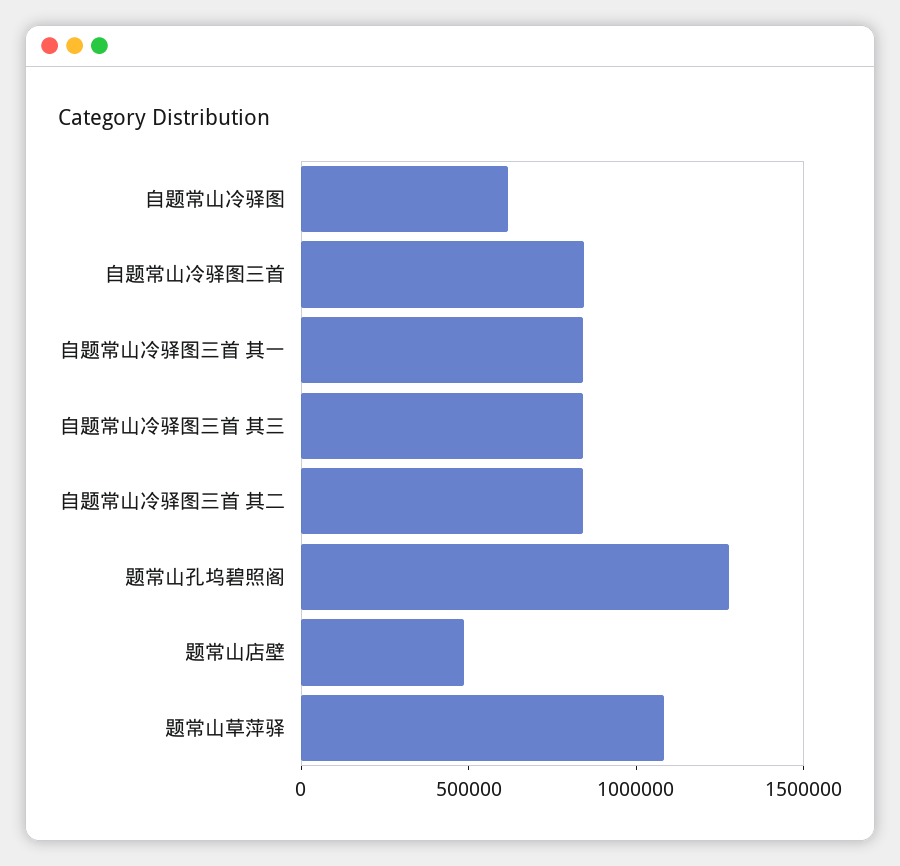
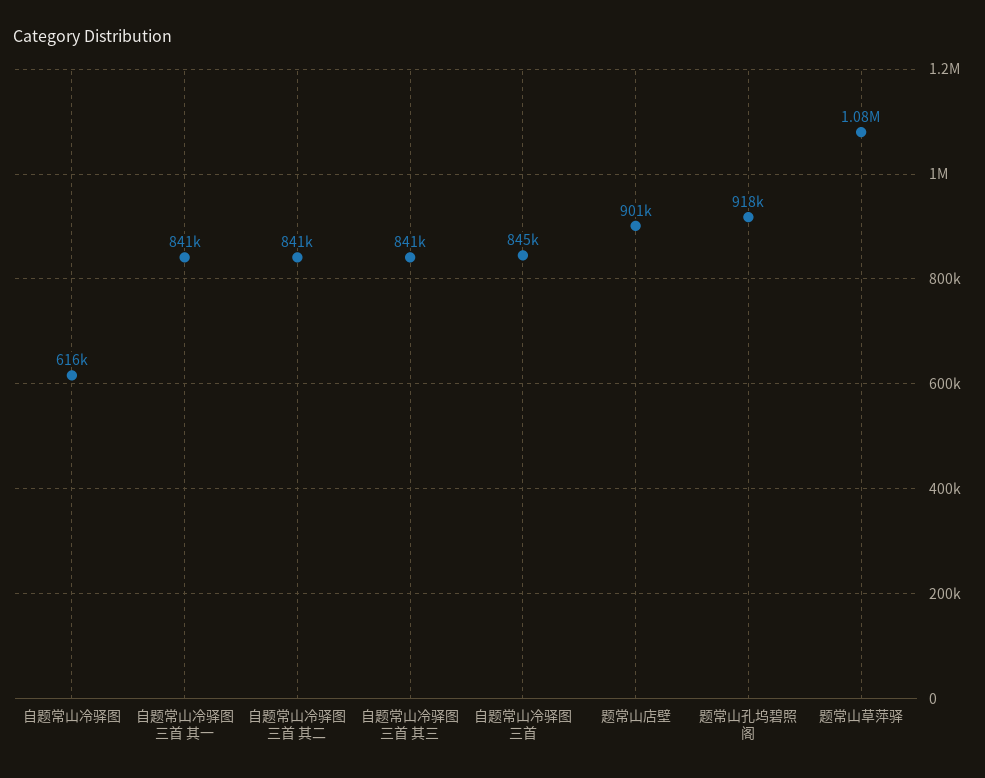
题常山孔坞碧照阁: 1300000 -> 918000
题常山店壁: 500000 -> 901000

